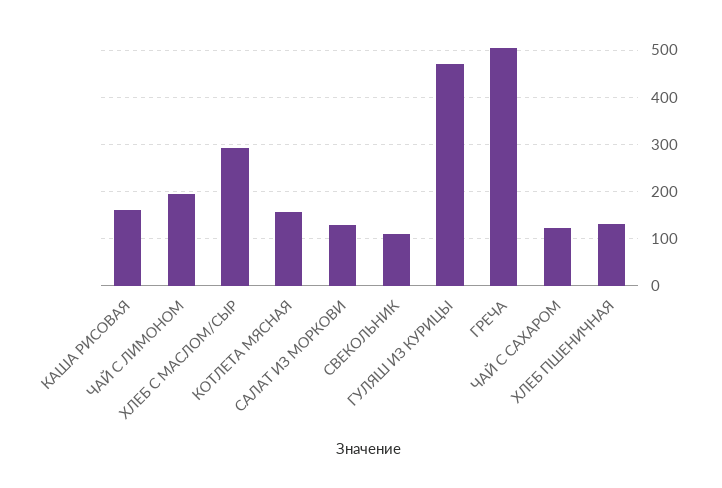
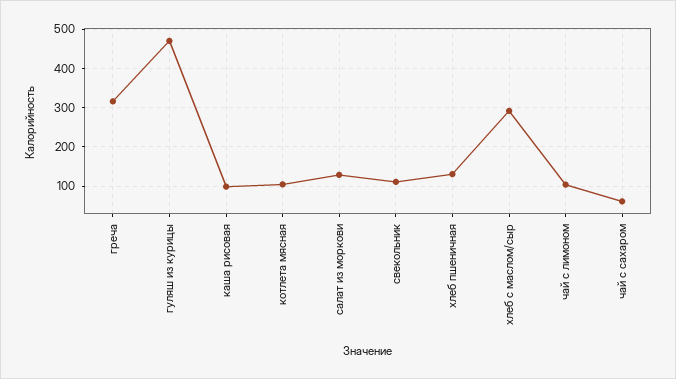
КАША РИСОВАЯ: 160 -> 100
ЧАЙ С ЛИМОНОМ: 200 -> 100
КОТЛЕТА МЯСНАЯ: 160 -> 100
ГРЕЧА: 500 -> 320
ЧАЙ С САХАРОМ: 120 -> 60

